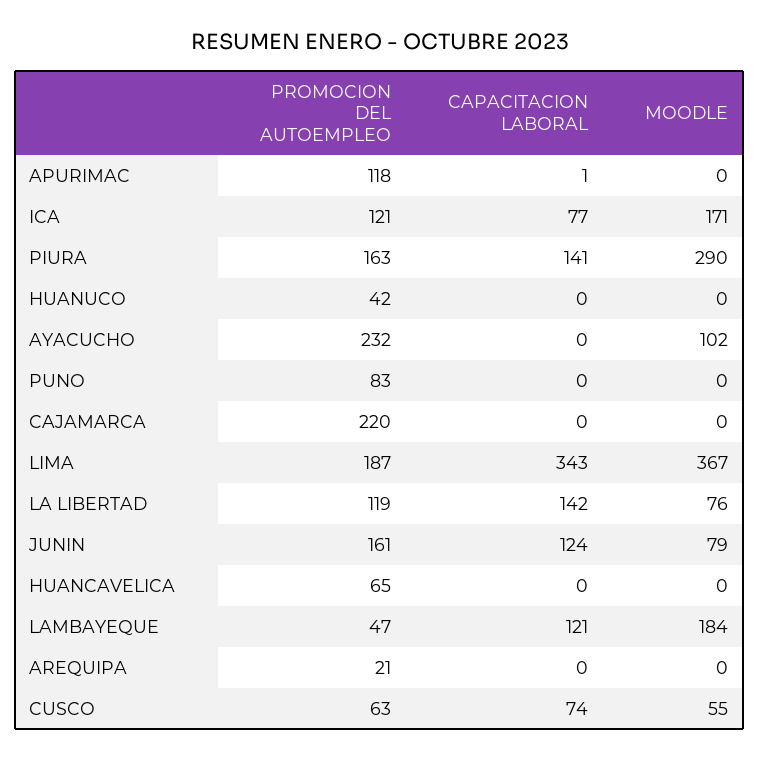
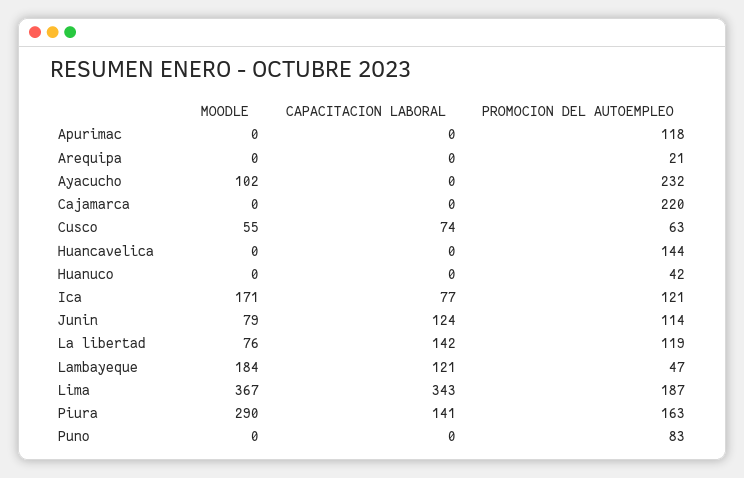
CAPACITACION LABORAL, APURIMAC: 1 -> 0
PROMOCION DEL AUTOEMPLEO, JUNIN: 161 -> 114
PROMOCION DEL AUTOEMPLEO, HUANCAVELICA: 65 -> 144

